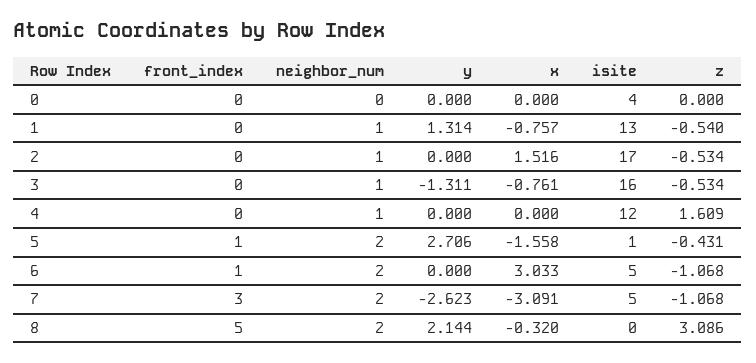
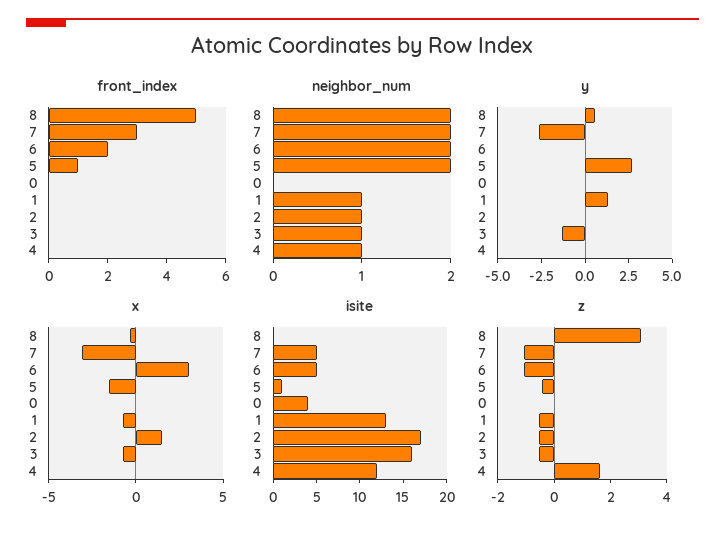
front_index, 6: 1 -> 2
y, 8: 2.144 -> 0.5

